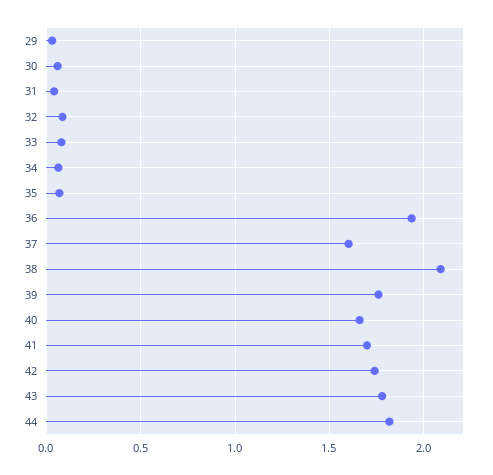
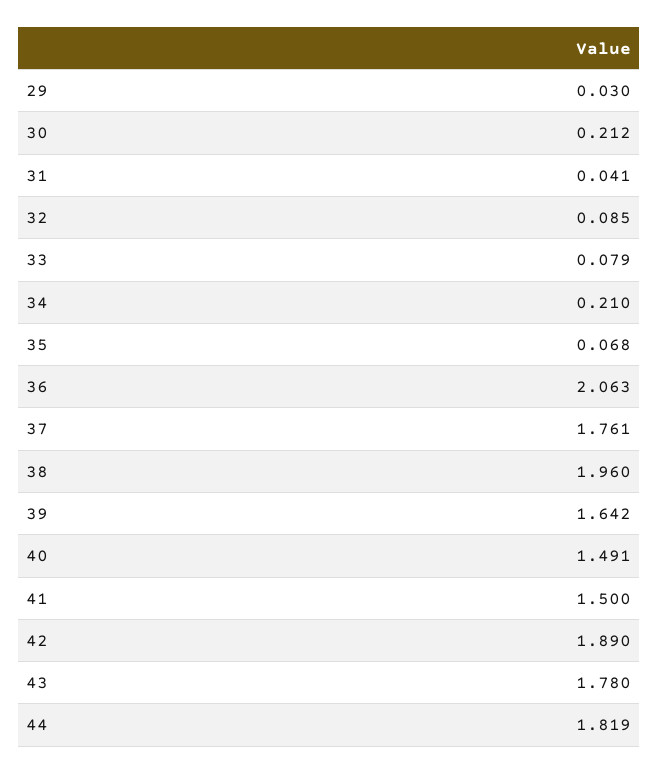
30: 0.05 -> 0.212
34: 0.05 -> 0.21
36: 1.95 -> 2.063
37: 1.6 -> 1.761
38: 2.1 -> 1.96
39: 1.75 -> 1.642
40: 1.65 -> 1.491
41: 1.7 -> 1.5
42: 1.75 -> 1.89

